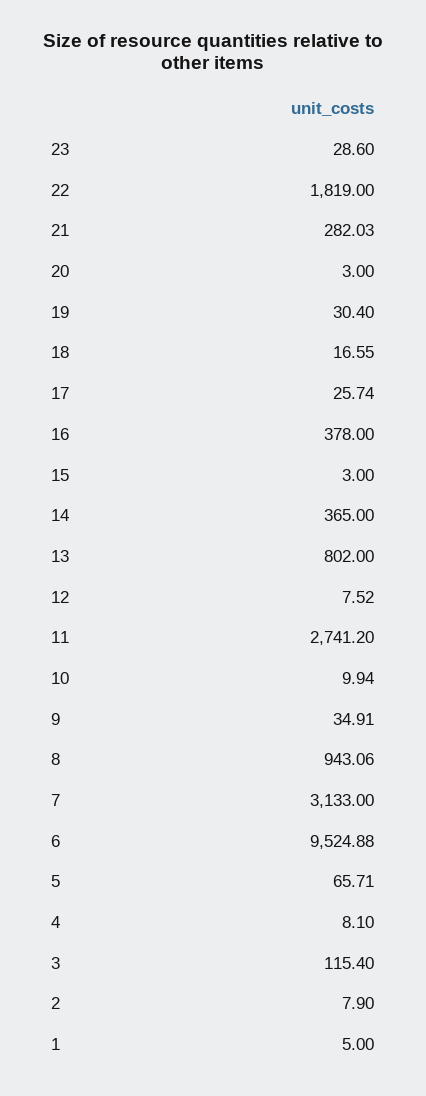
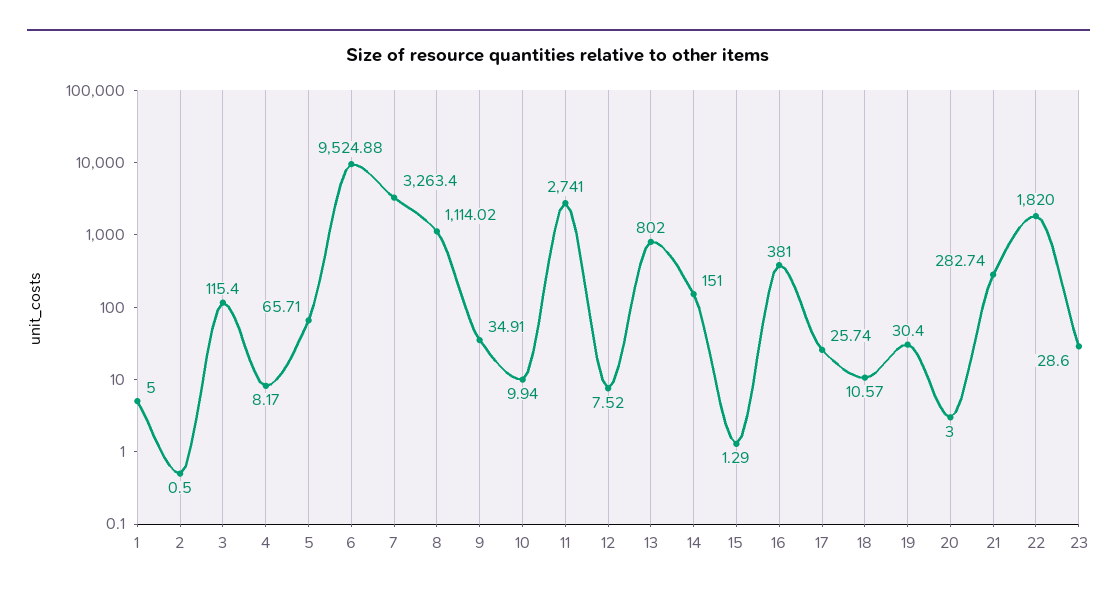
22: 1819 -> 1820
21: 282.03 -> 282.74
18: 16.55 -> 10.57
16: 378 -> 381
15: 3 -> 1.29
14: 365 -> 151
11: 2741.2 -> 2741
8: 943.06 -> 1114.02
7: 3133 -> 3263.4
4: 8.1 -> 8.17
2: 7.9 -> 0.5

